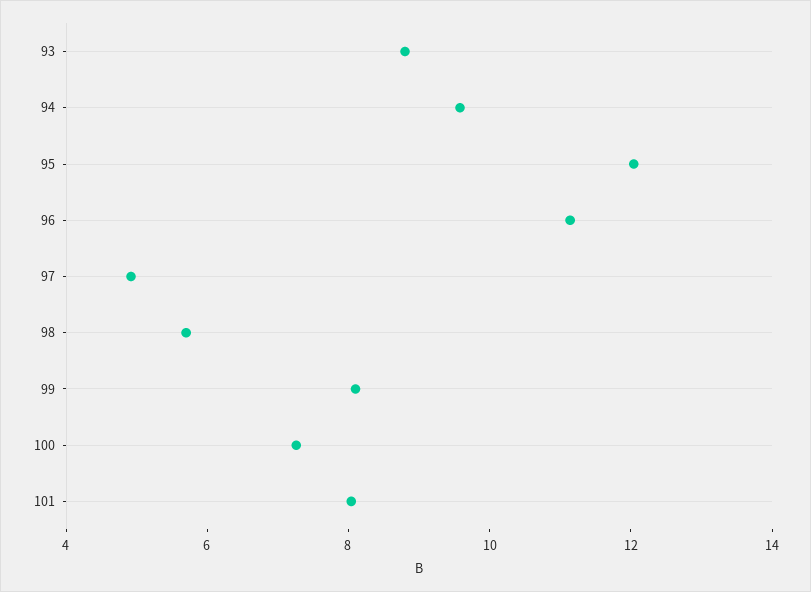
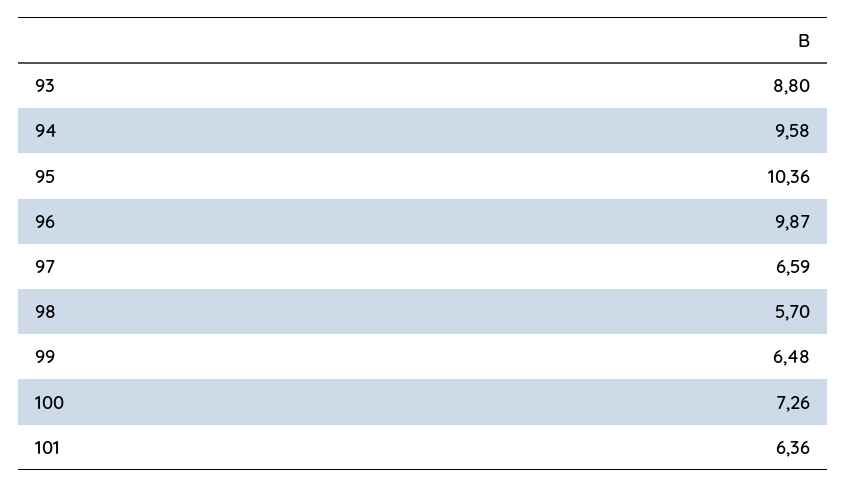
95: 12 -> 10.36
96: 11 -> 9.87
97: 5 -> 6.59
99: 8 -> 6.48
101: 8 -> 6.36

